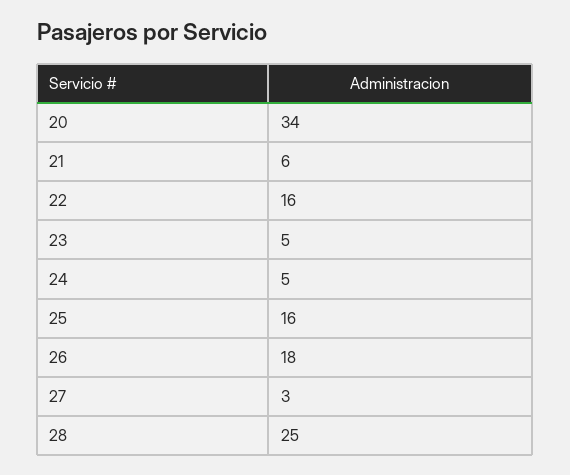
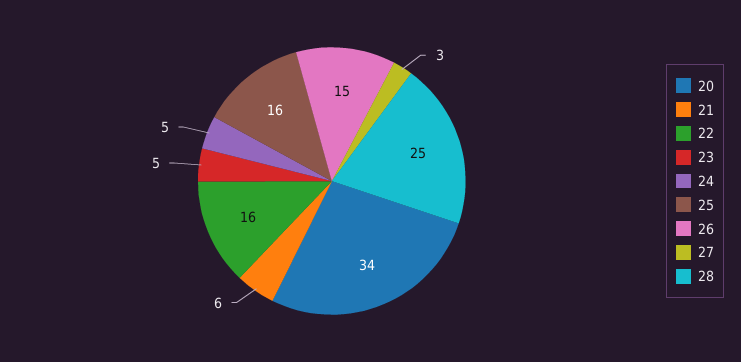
26: 18 -> 15

